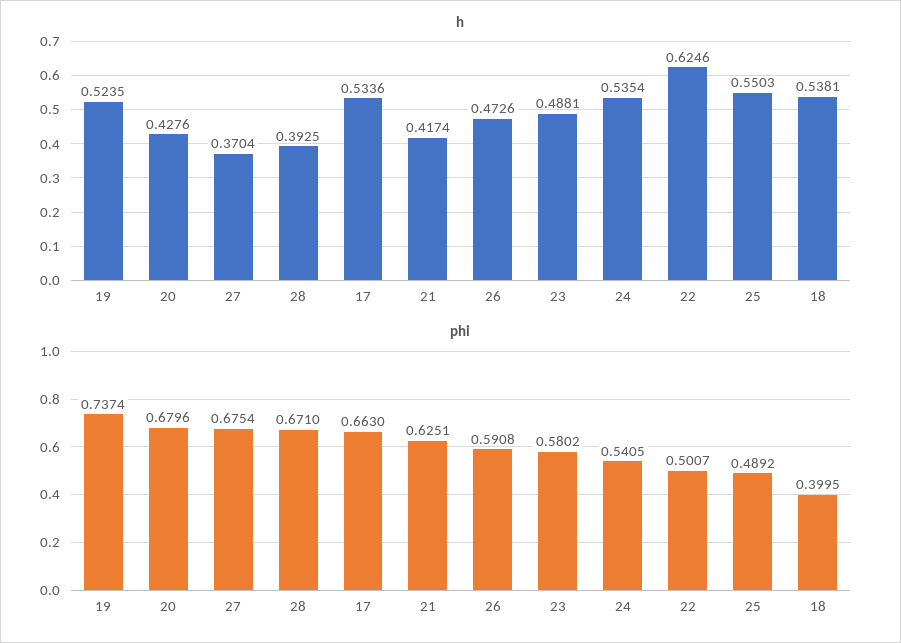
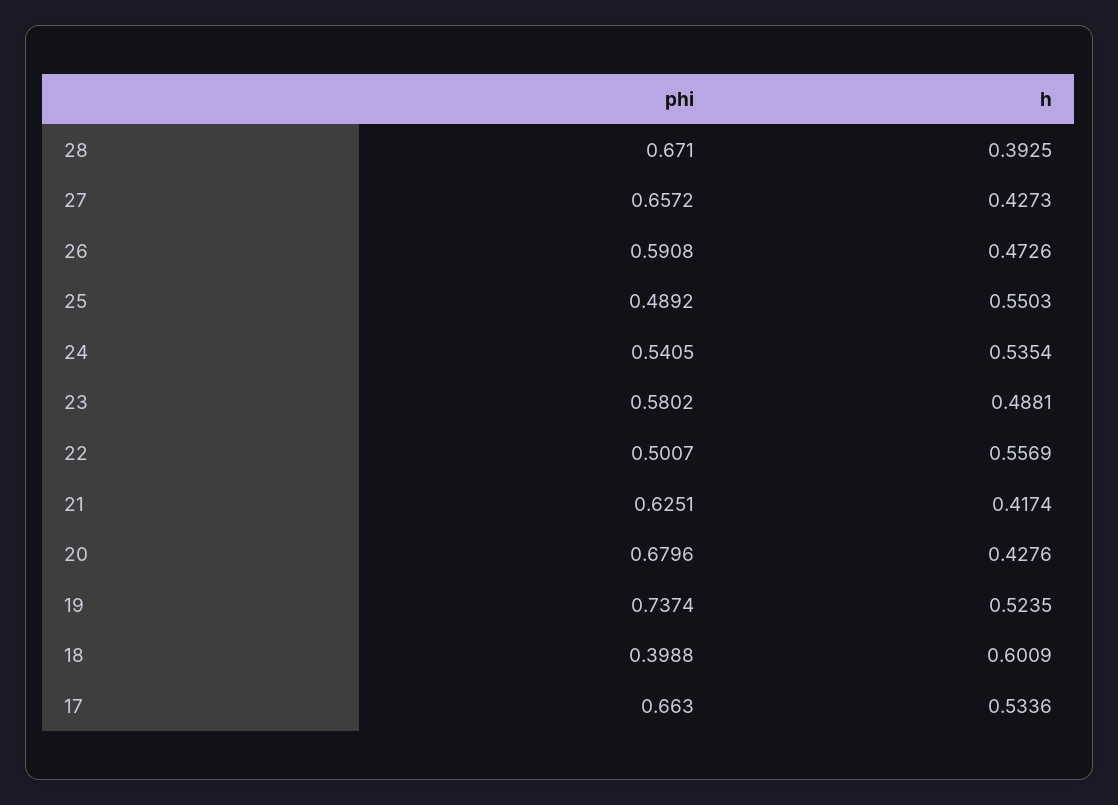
h, 27: 0.3704 -> 0.4273
h, 22: 0.6246 -> 0.5569
h, 18: 0.5381 -> 0.6009
phi, 27: 0.6754 -> 0.6572
phi, 18: 0.3995 -> 0.3988

